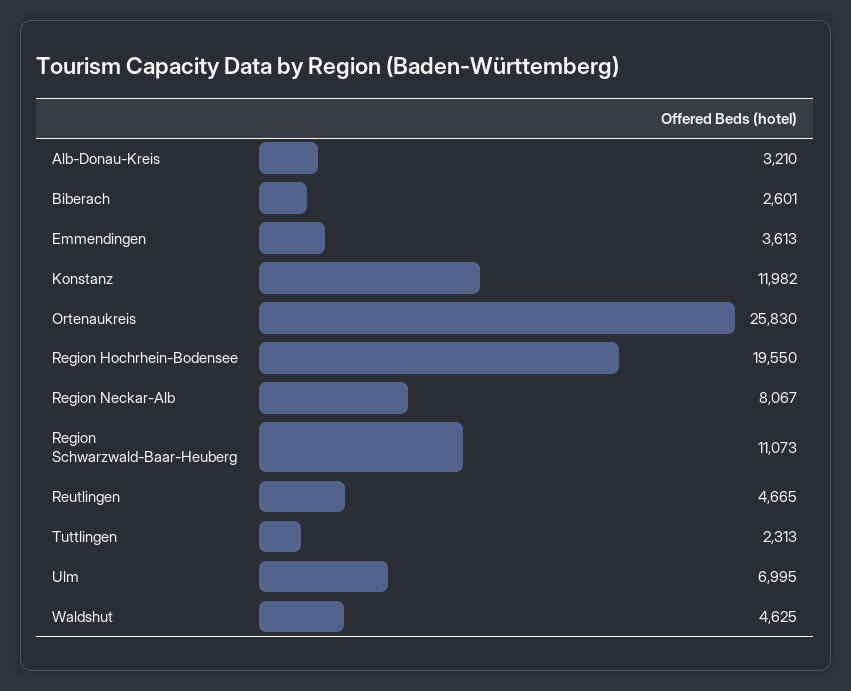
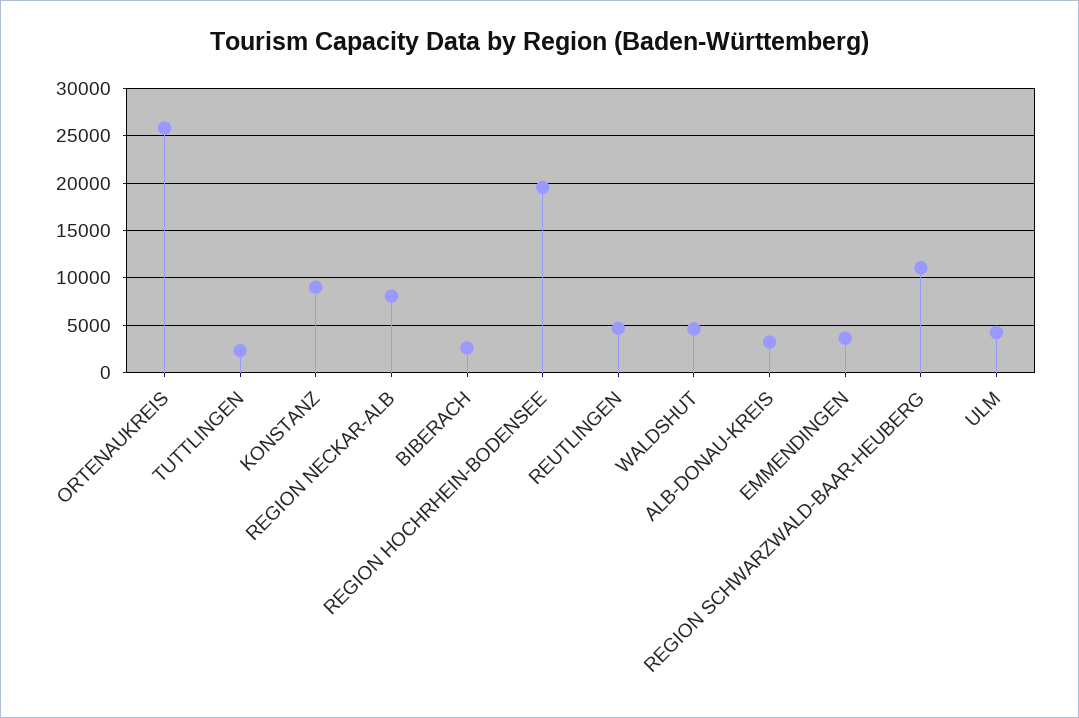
Konstanz: 11982 -> 9000
Ulm: 6995 -> 4000

